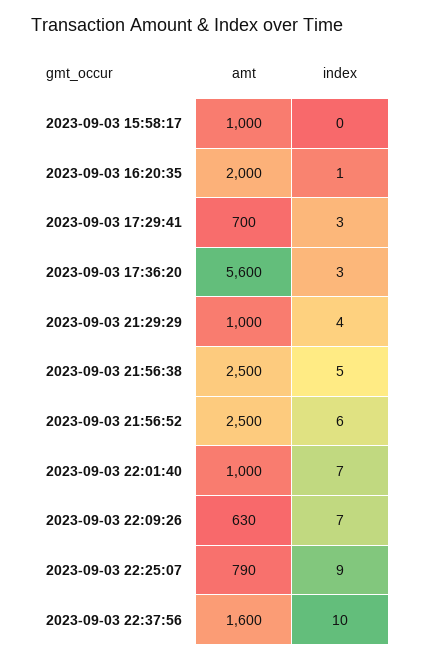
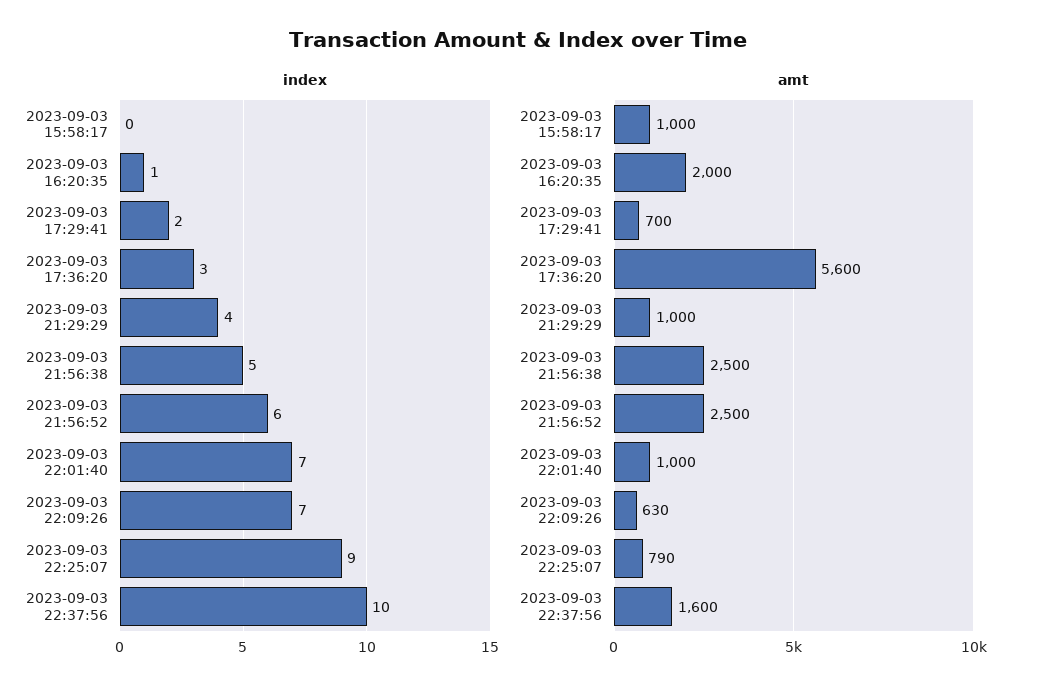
index, 2023-09-03 17:29:41: 3 -> 2

